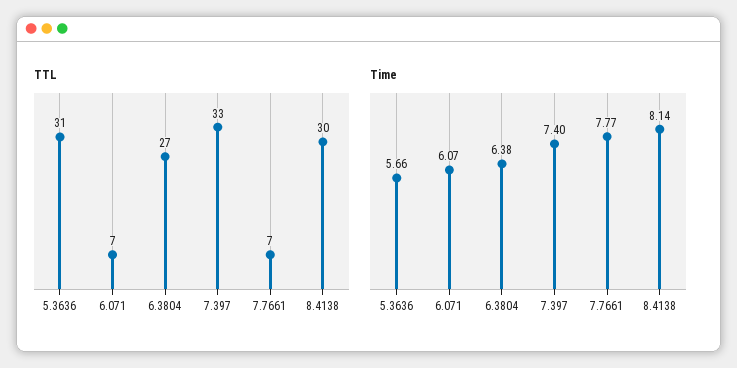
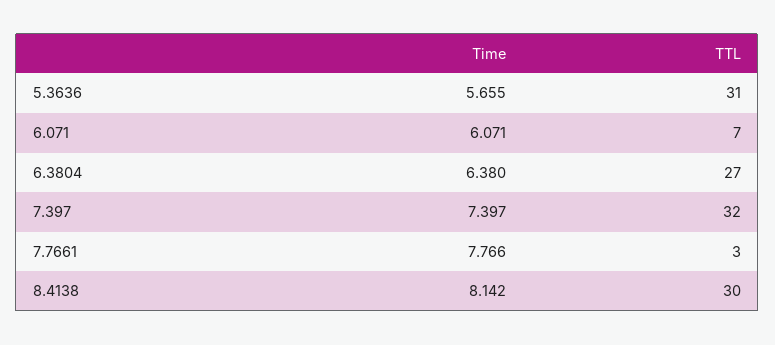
TTL, 7.397: 33 -> 32
TTL, 7.7661: 7 -> 3

